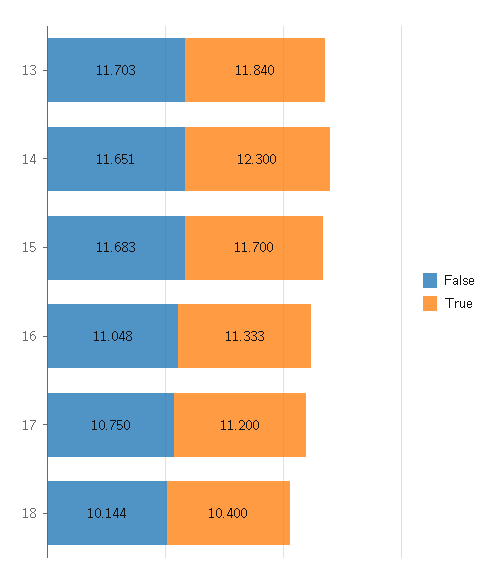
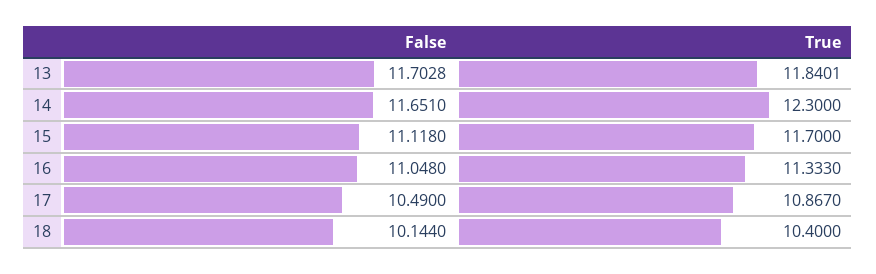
False, 15: 11.683 -> 11.118
False, 17: 10.75 -> 10.49
True, 17: 11.2 -> 10.867

